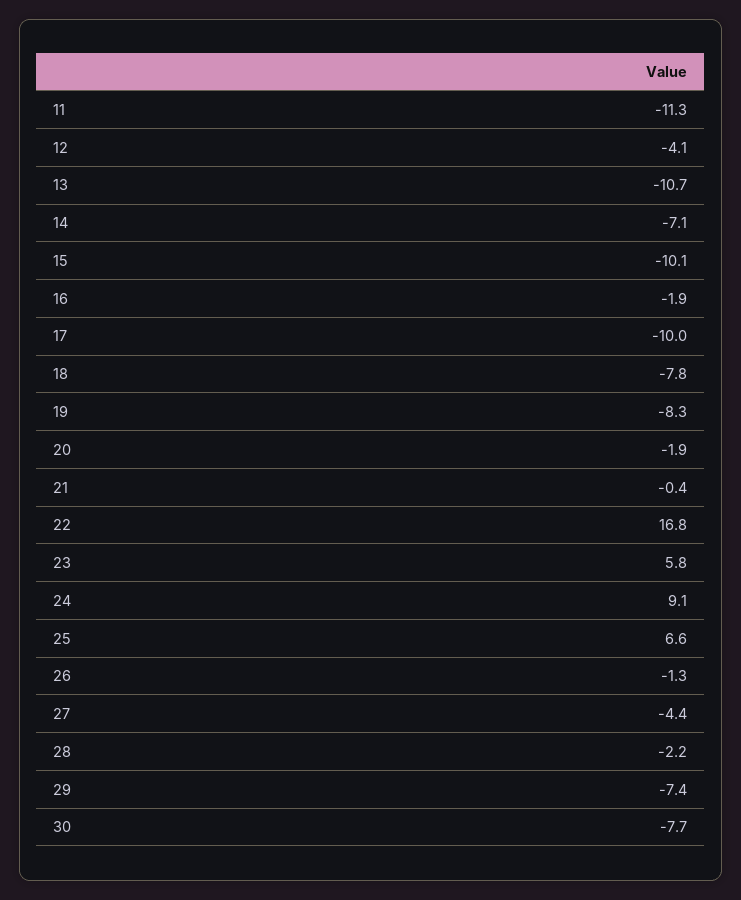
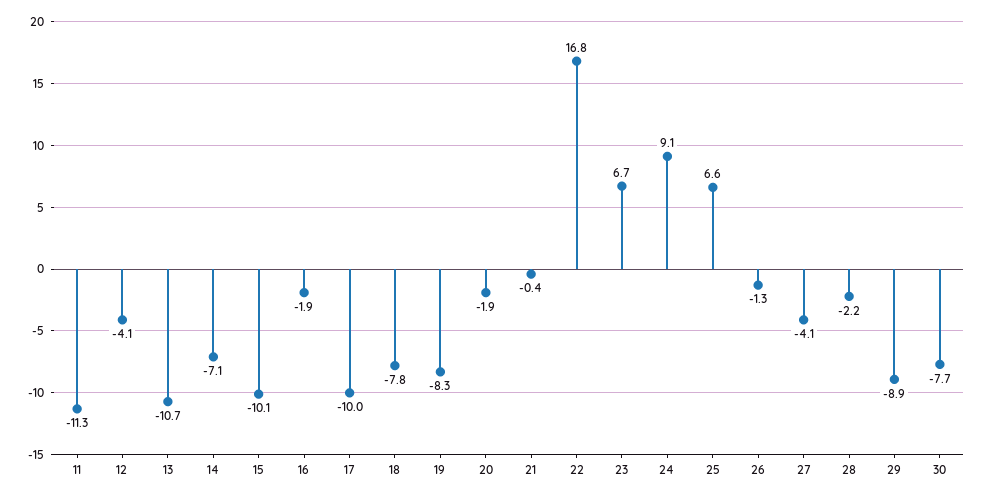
23: 5.8 -> 6.7
27: -4.4 -> -4.1
29: -7.4 -> -8.9

